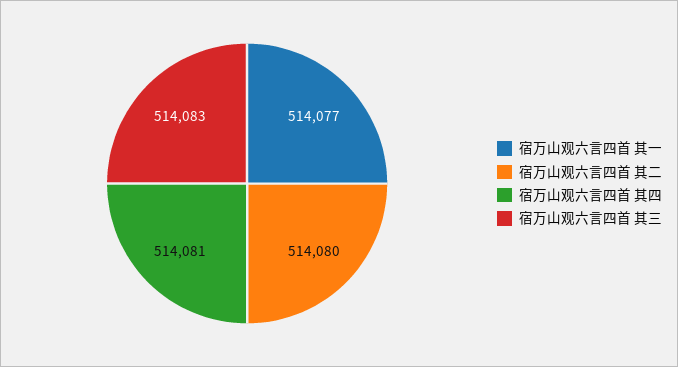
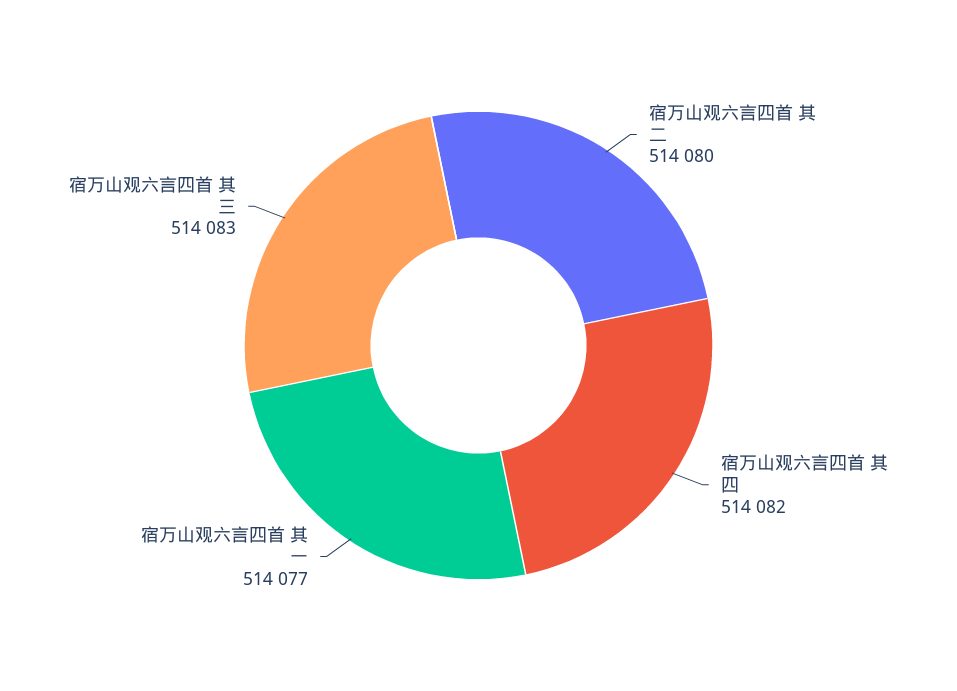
宿万山观六言四首 其四: 514081 -> 514082

